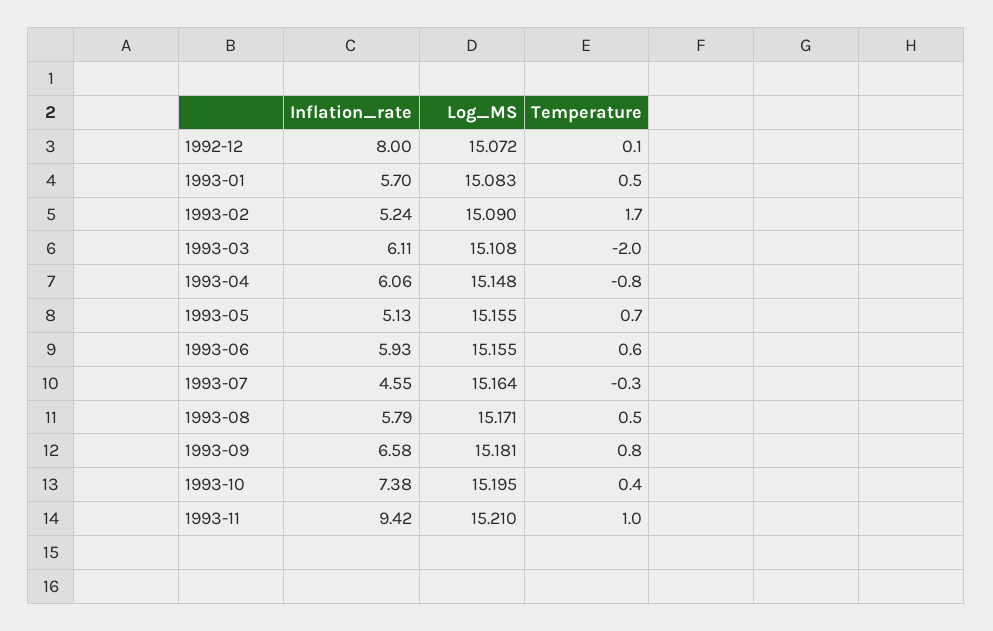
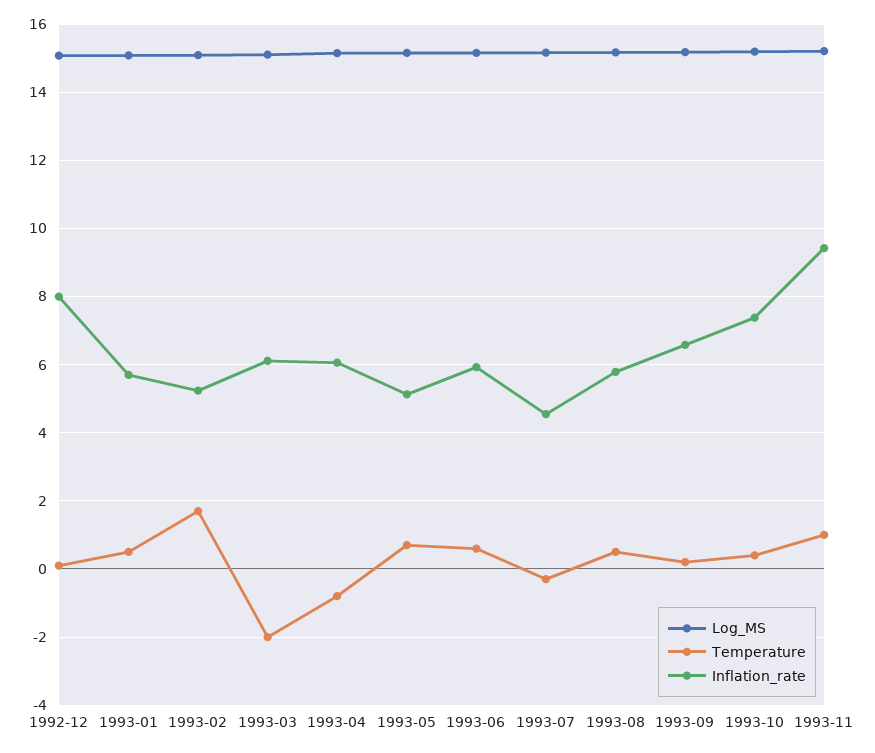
Temperature, 1993-09: 0.8 -> 0.2

